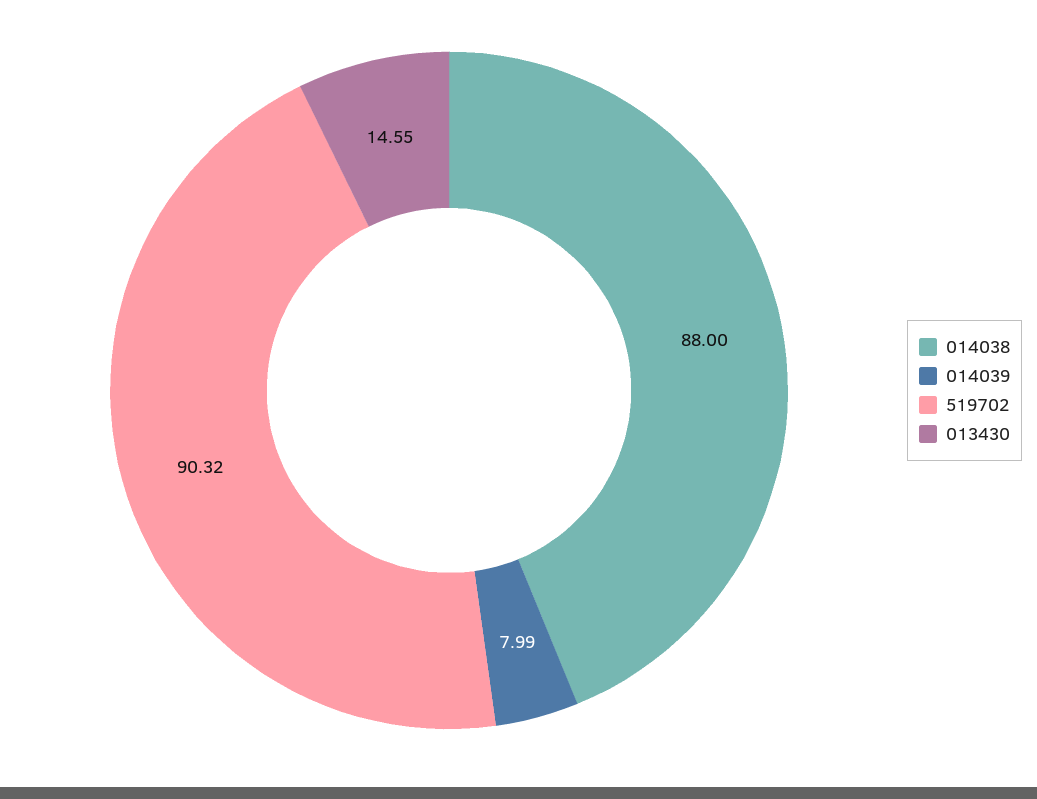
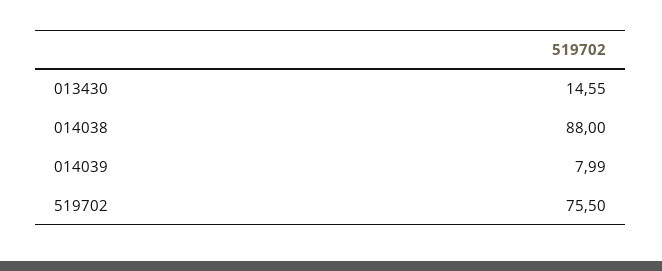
519702: 90.32 -> 75.5

